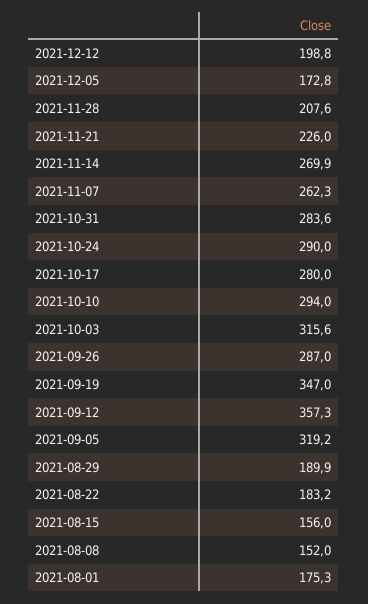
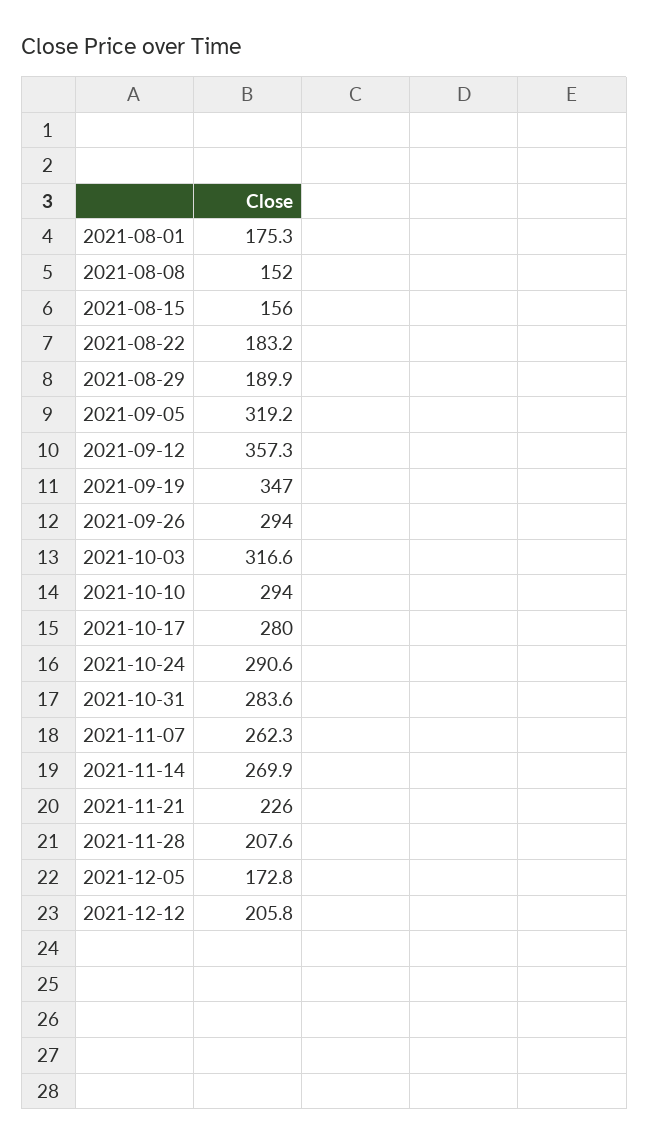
2021-12-12: 198.8 -> 205.8
2021-10-24: 290 -> 290.6
2021-10-03: 315.6 -> 316.6
2021-09-26: 287 -> 294

